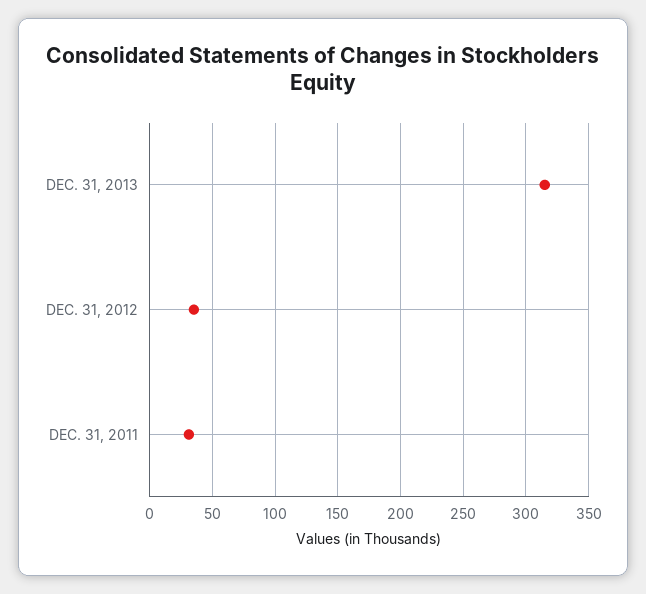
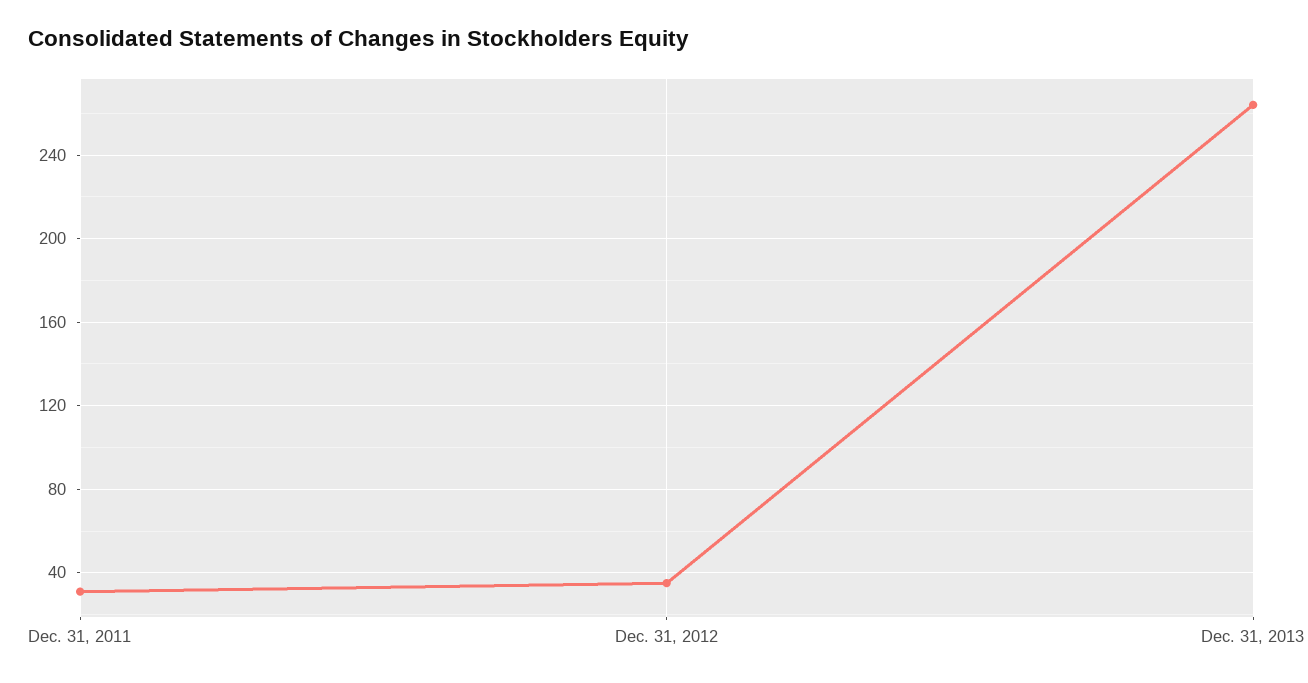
DEC. 31, 2013: 315 -> 265

